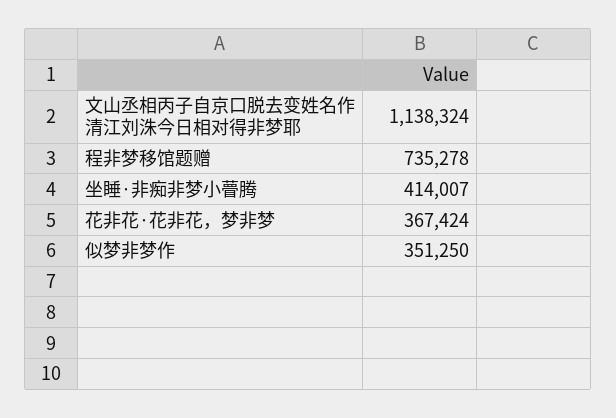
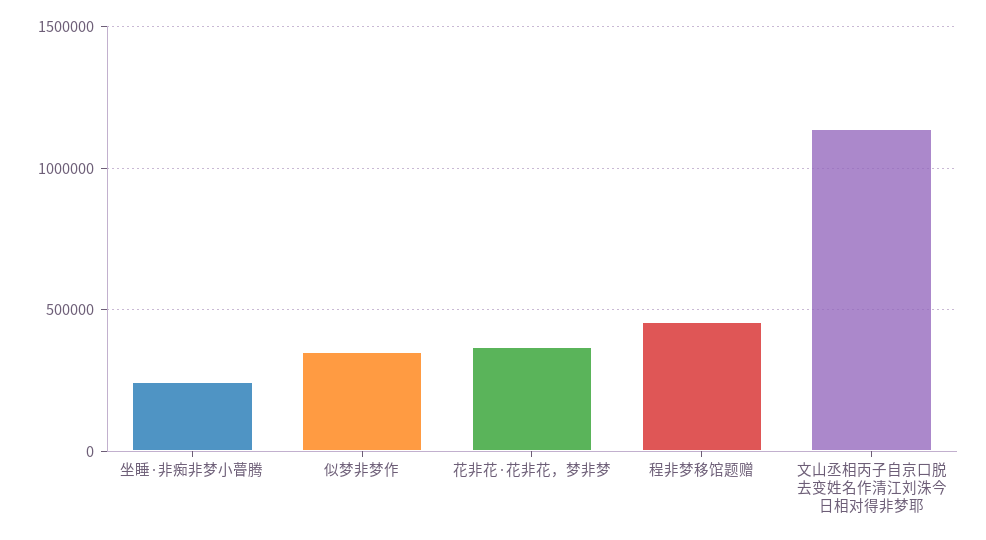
程非梦移馆题赠: 735278 -> 450000
坐睡·非痴非梦小瞢腾: 414007 -> 250000

